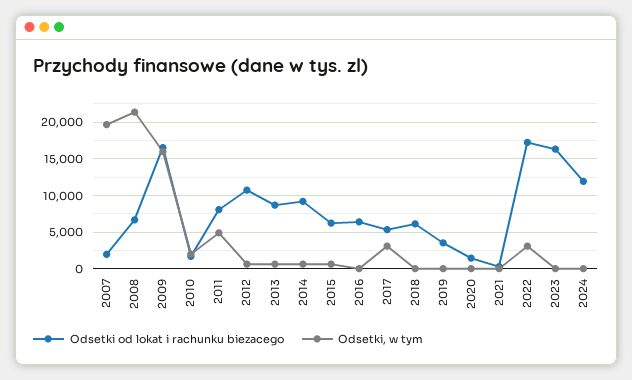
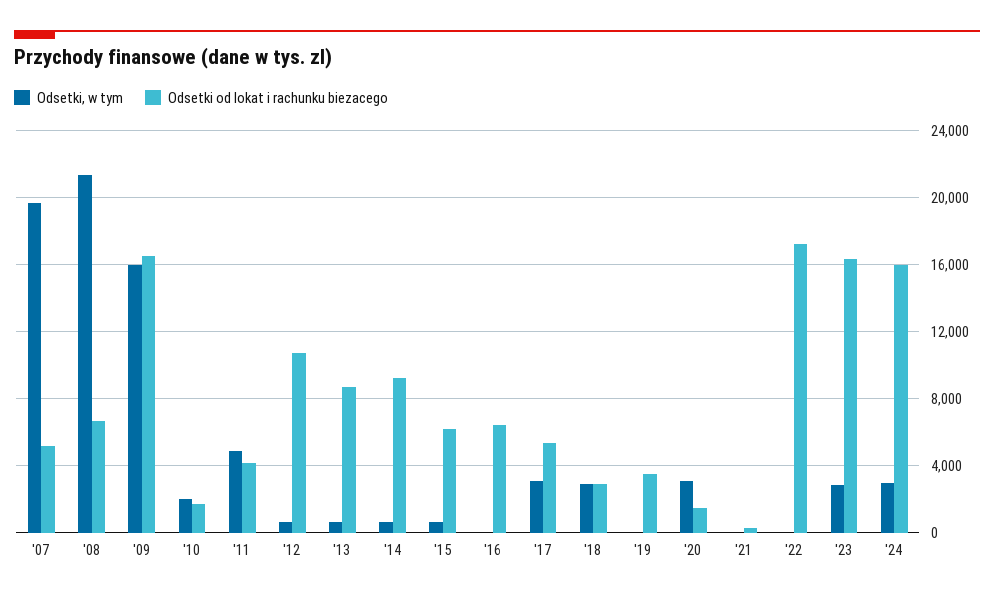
Odsetki od lokat i rachunku biezacego, 2007: 2000 -> 5000
Odsetki od lokat i rachunku biezacego, 2011: 8000 -> 4000
Odsetki od lokat i rachunku biezacego, 2018: 6000 -> 3000
Odsetki, w tym, 2018: 0 -> 3000
Odsetki, w tym, 2020: 0 -> 3000
Odsetki, w tym, 2022: 3000 -> 0
Odsetki, w tym, 2023: 0 -> 3000
Odsetki od lokat i rachunku biezacego, 2024: 12000 -> 16000
Odsetki, w tym, 2024: 0 -> 3000

